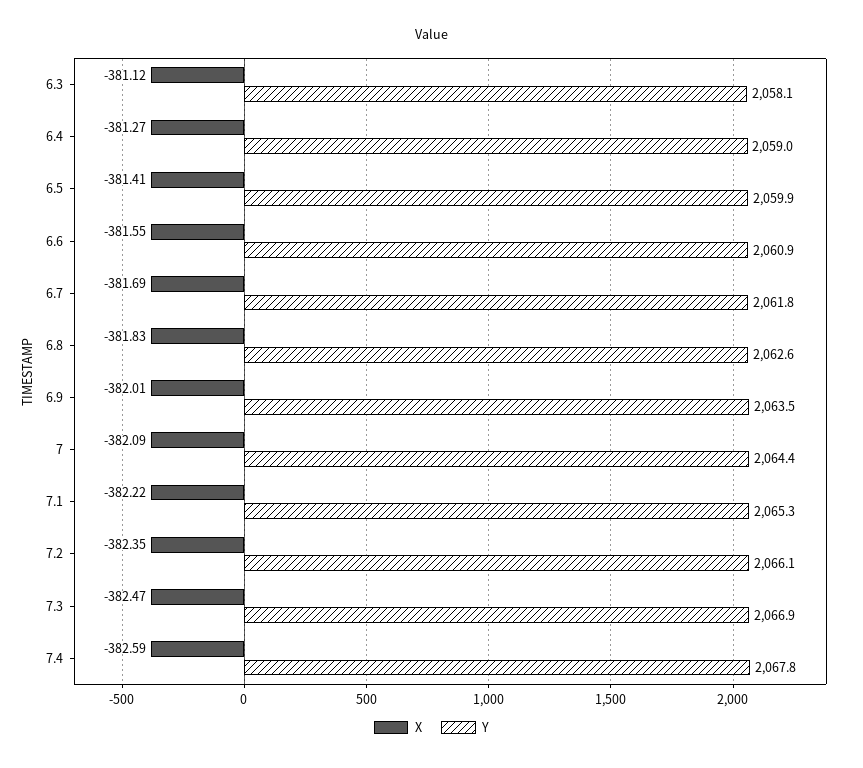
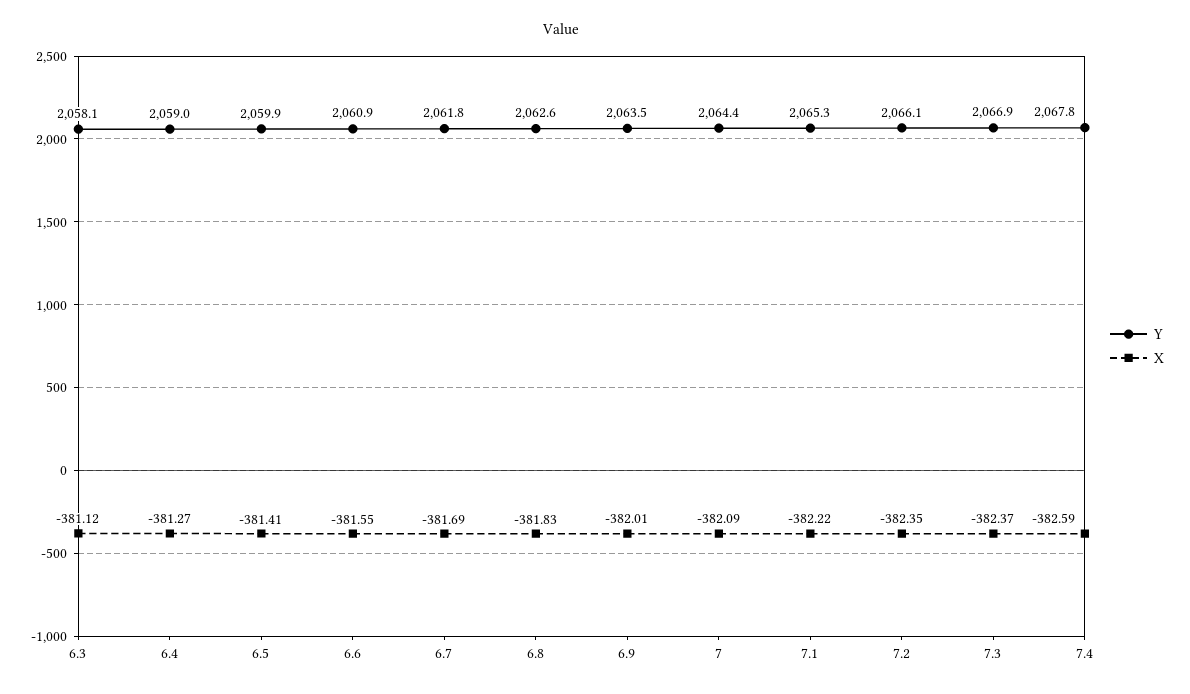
X, 7.3: -382.47 -> -382.37

